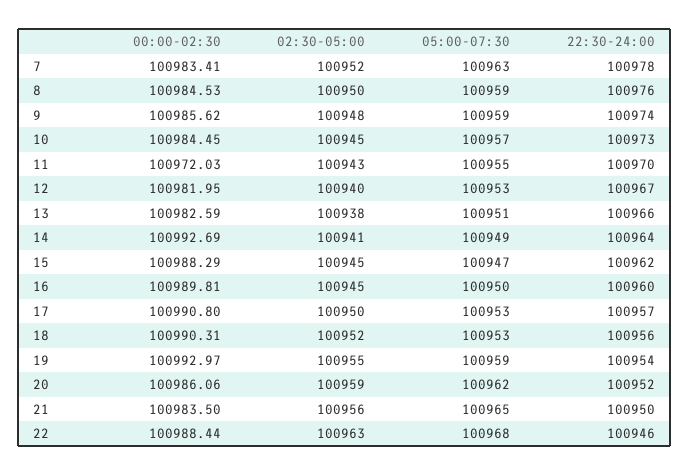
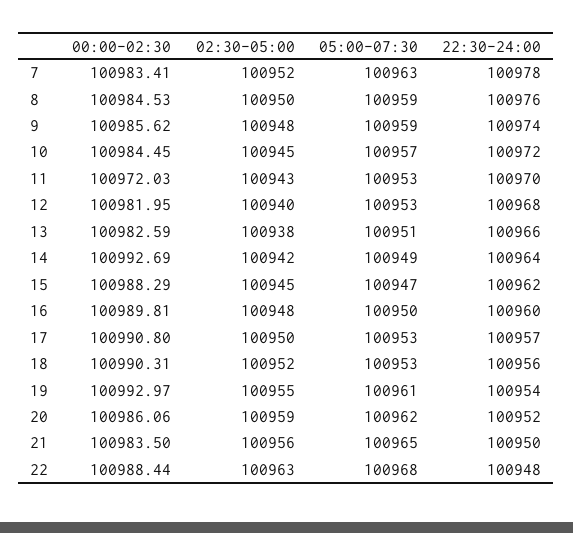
22:30-24:00, 10: 100973 -> 100972
05:00-07:30, 11: 100955 -> 100953
22:30-24:00, 12: 100967 -> 100968
02:30-05:00, 14: 100941 -> 100942
02:30-05:00, 16: 100945 -> 100948
05:00-07:30, 19: 100959 -> 100961
22:30-24:00, 22: 100946 -> 100948

